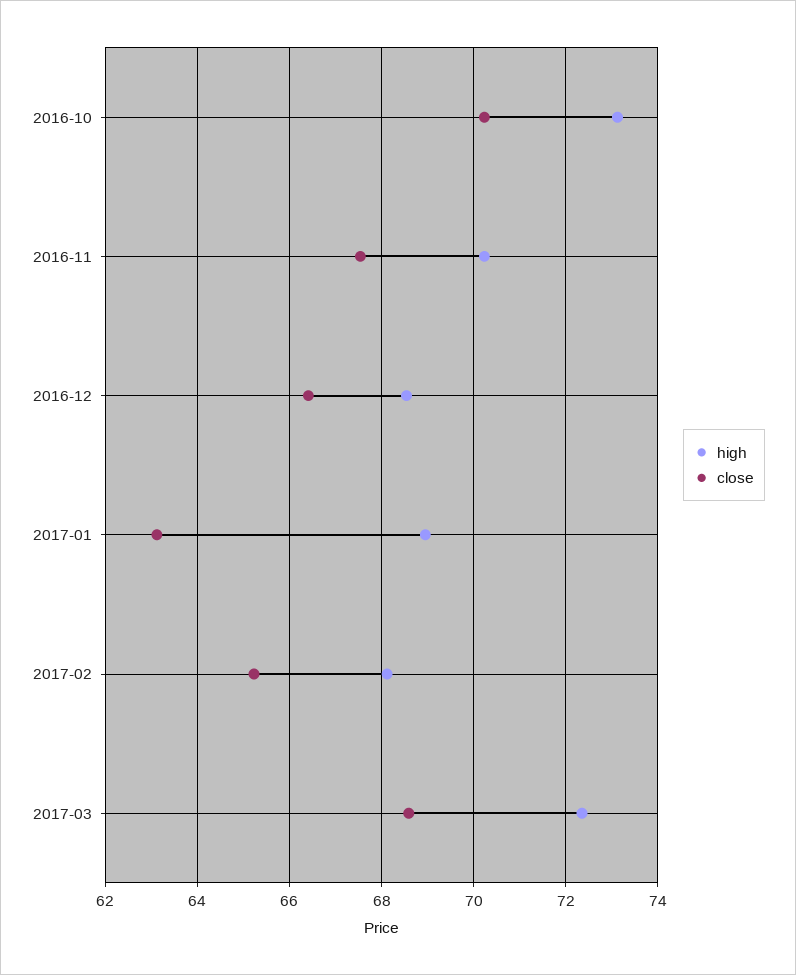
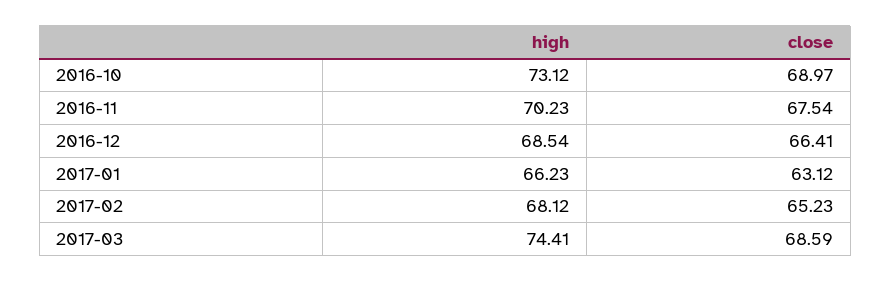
close, 2016-10: 70.2 -> 68.97
high, 2017-01: 69 -> 66.23
high, 2017-03: 72.4 -> 74.41

